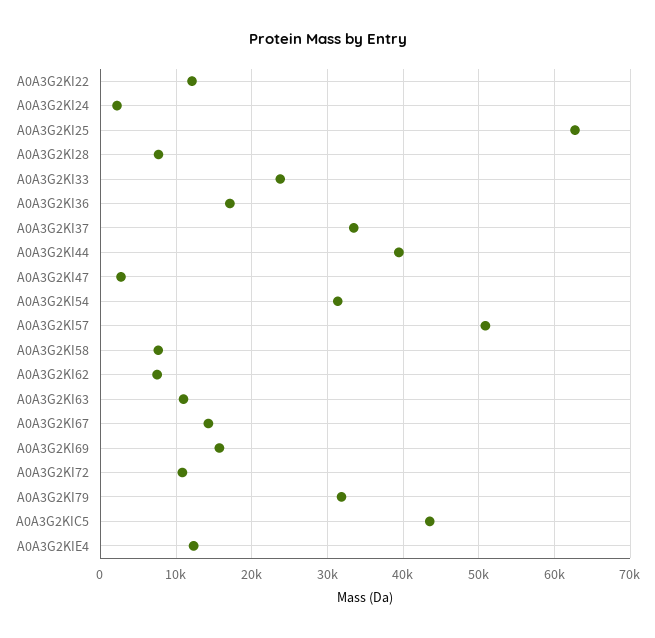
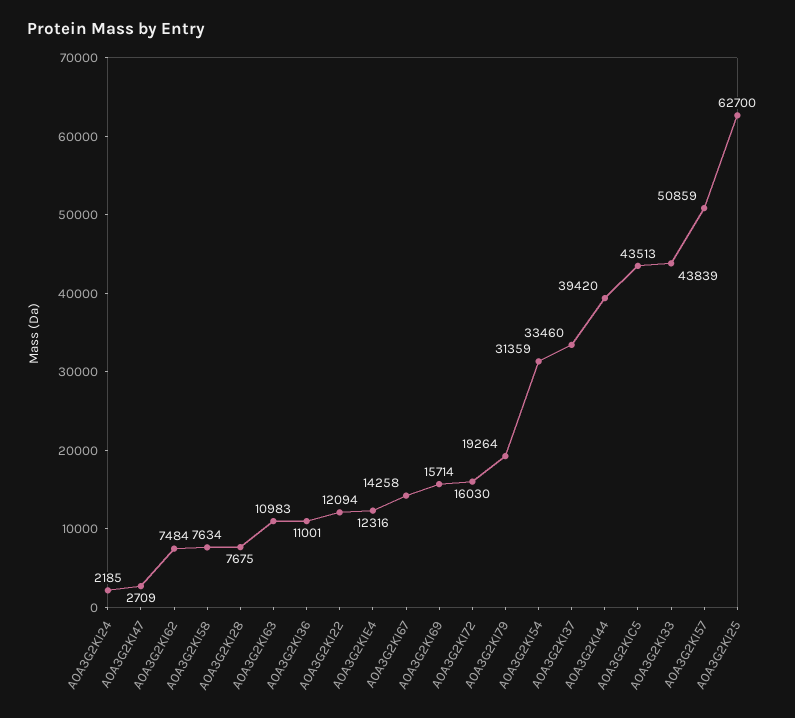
A0A3G2KI33: 24000 -> 43839
A0A3G2KI36: 17000 -> 11001
A0A3G2KI72: 11000 -> 16030
A0A3G2KI79: 32000 -> 19264

